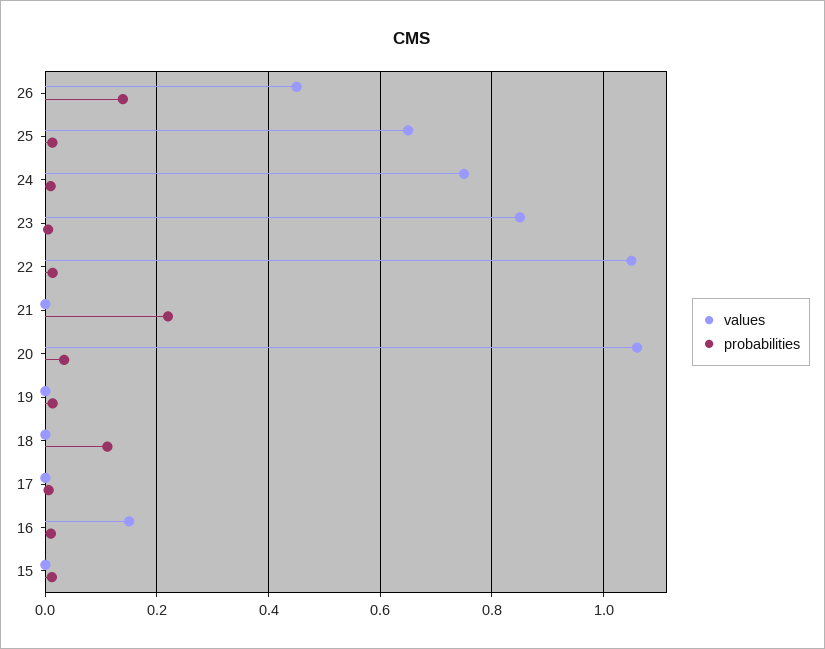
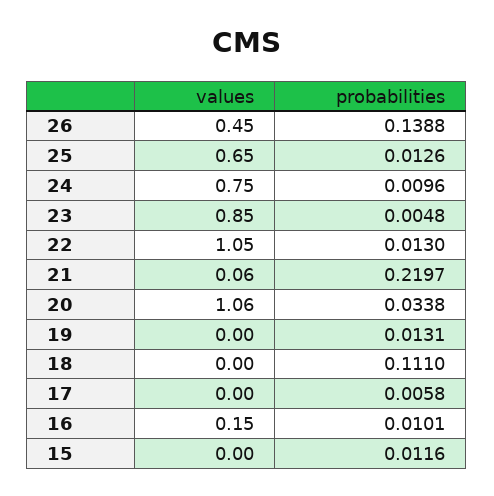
values, 21: 0 -> 0.06

